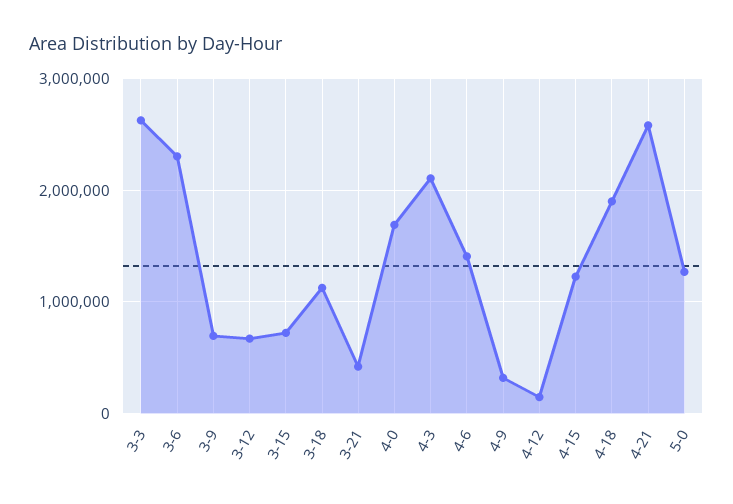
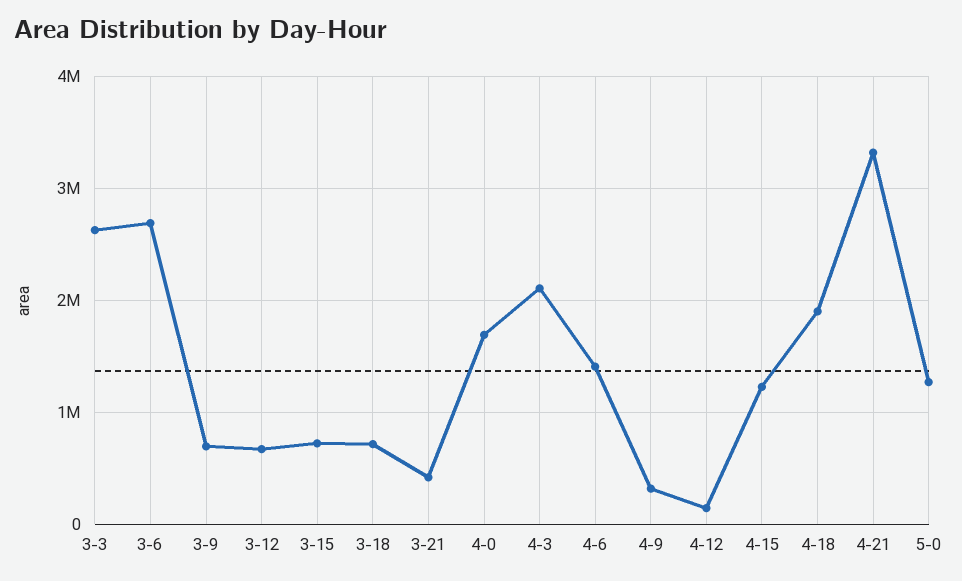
3-6: 2300000 -> 2700000
3-18: 1100000 -> 700000
4-21: 2600000 -> 3300000

